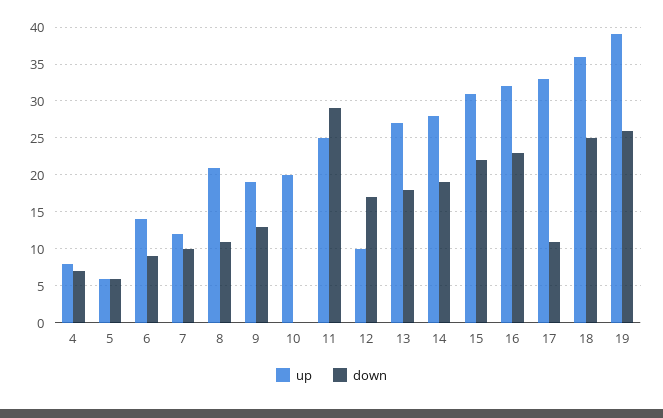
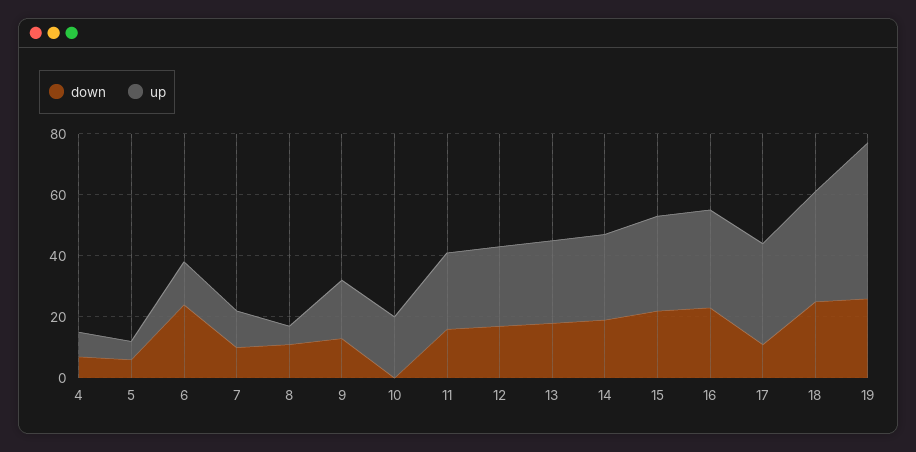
down, 6: 9 -> 25
up, 8: 21 -> 5
down, 11: 29 -> 15
up, 12: 10 -> 25
up, 19: 39 -> 50

